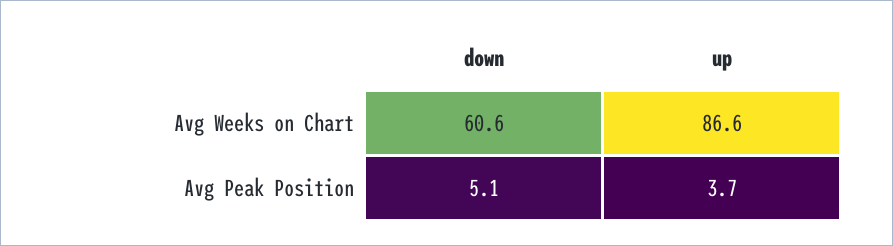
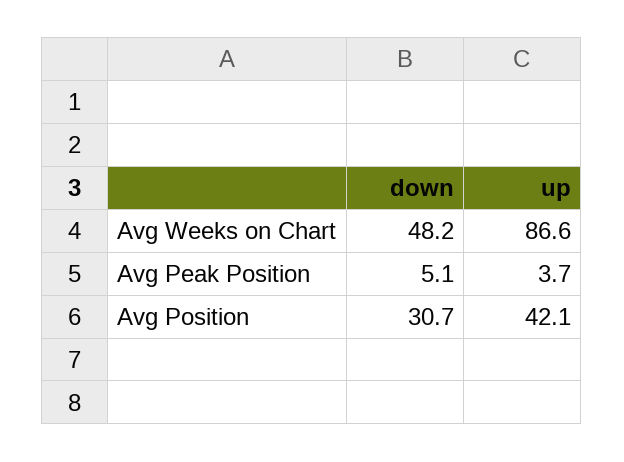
down, Avg Weeks on Chart: 60.6 -> 48.2
down, Avg Position: none -> 30.7
up, Avg Position: none -> 42.1

